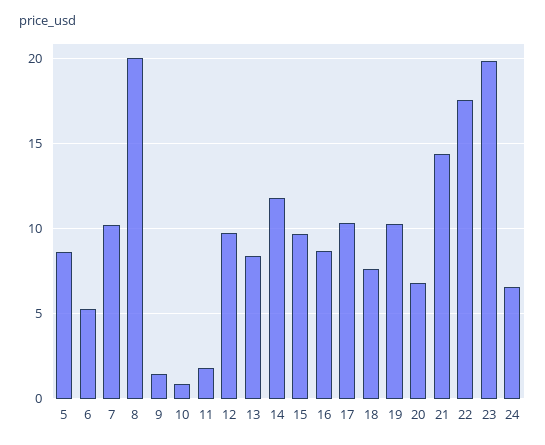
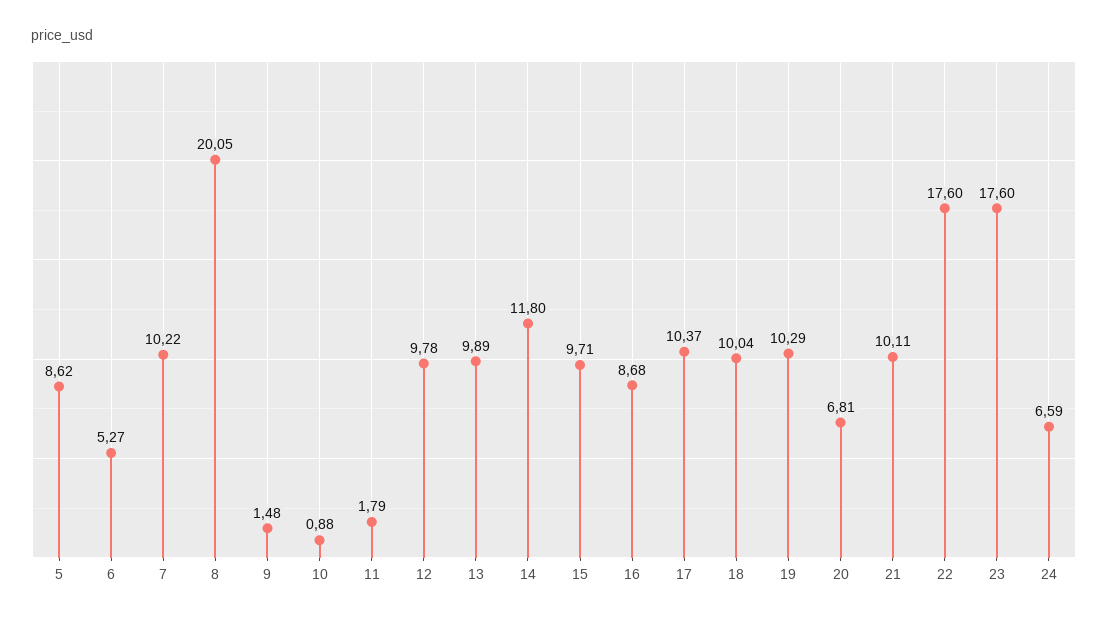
13: 8.5 -> 9.89
18: 7.5 -> 10.04
21: 14.5 -> 10.11
23: 20 -> 17.6

